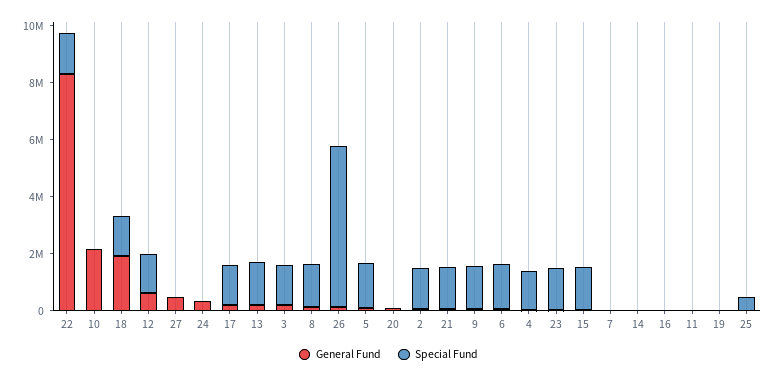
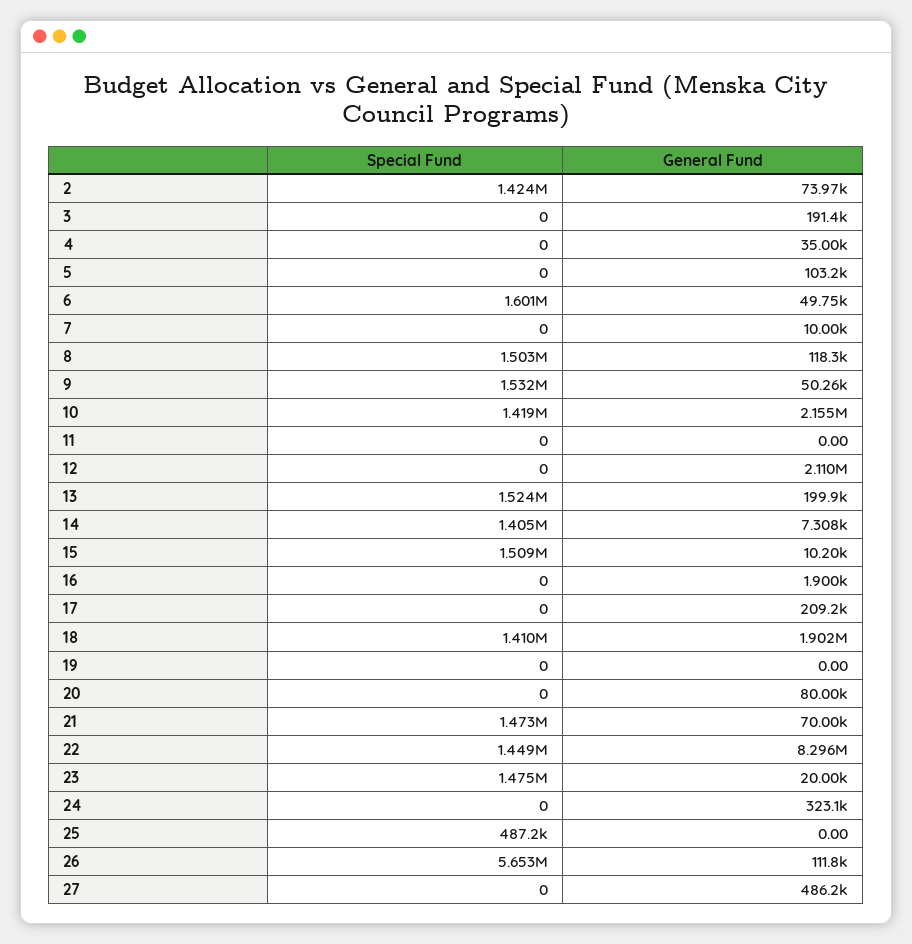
Special Fund, 10: 0 -> 1419000
General Fund, 12: 500000 -> 2110000
Special Fund, 12: 1500000 -> 0
Special Fund, 17: 1500000 -> 0
Special Fund, 3: 1500000 -> 0
Special Fund, 5: 1500000 -> 0
Special Fund, 4: 1500000 -> 0
Special Fund, 14: 0 -> 1405000

